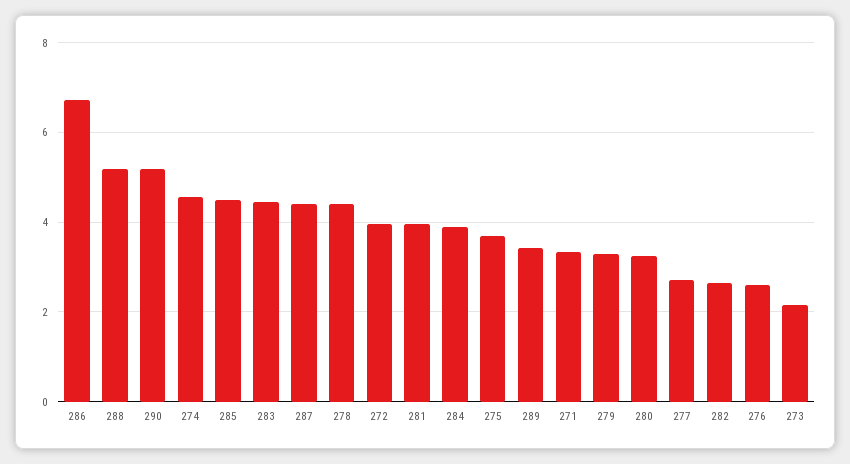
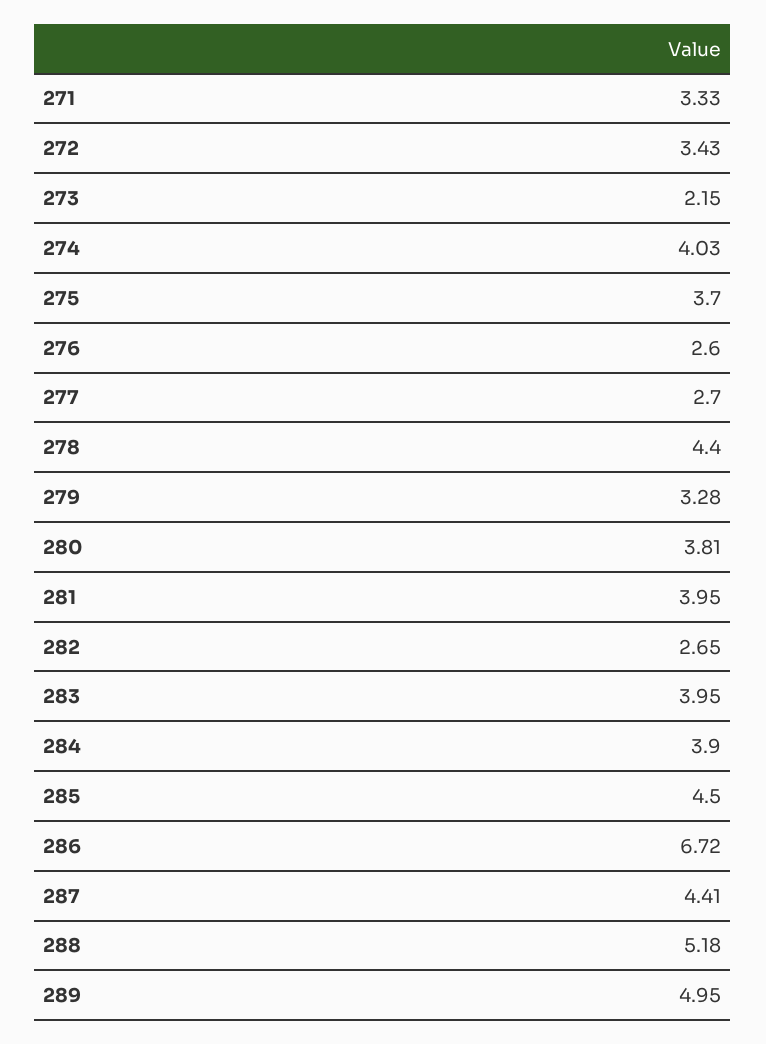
290: 5.2 -> none
274: 4.6 -> 4.03
283: 4.4 -> 3.95
272: 4 -> 3.43
289: 3.4 -> 4.95
280: 3.2 -> 3.81

